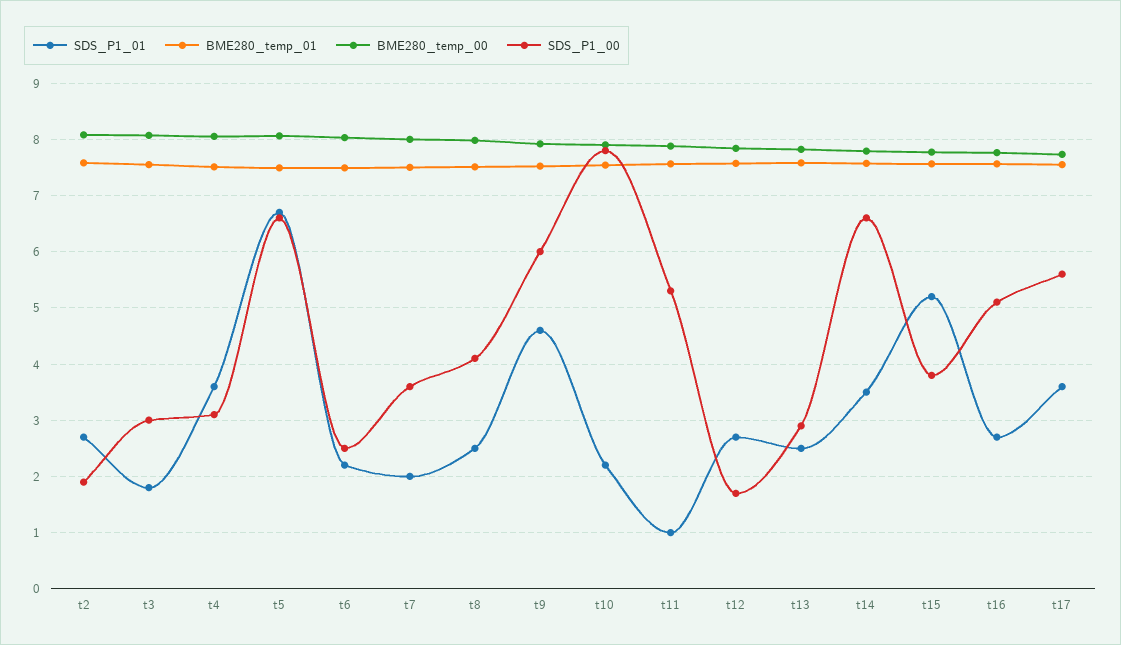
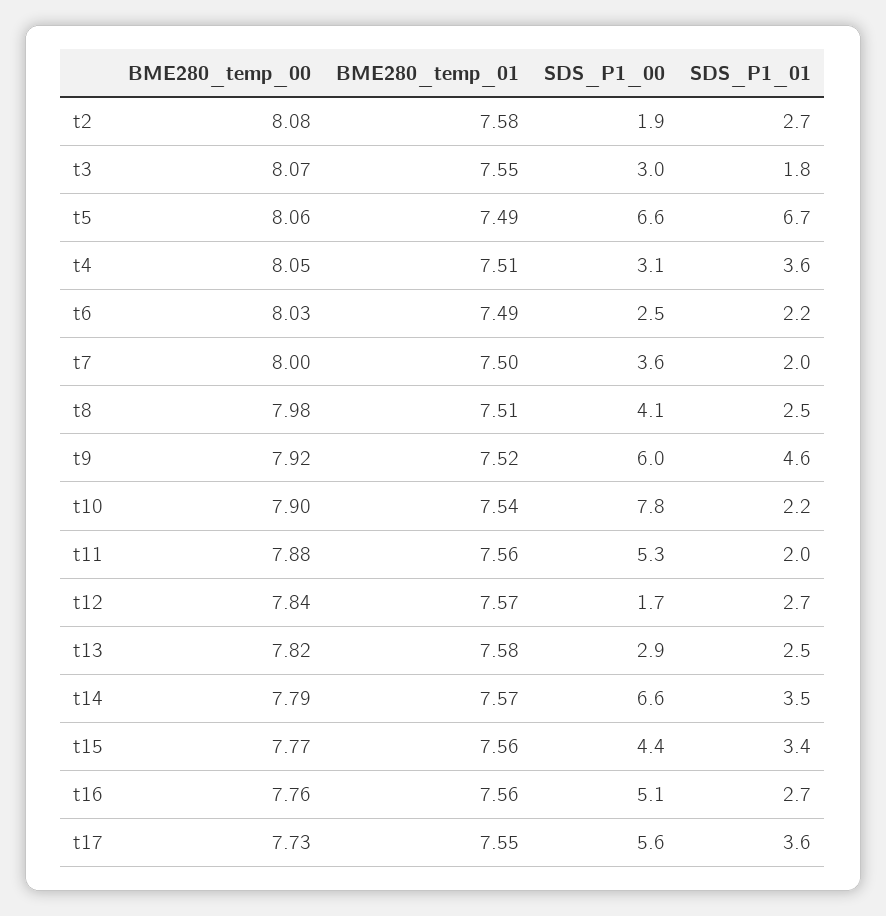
SDS_P1_01, t11: 1 -> 2
SDS_P1_01, t15: 5.2 -> 3.4
SDS_P1_00, t15: 3.8 -> 4.4

